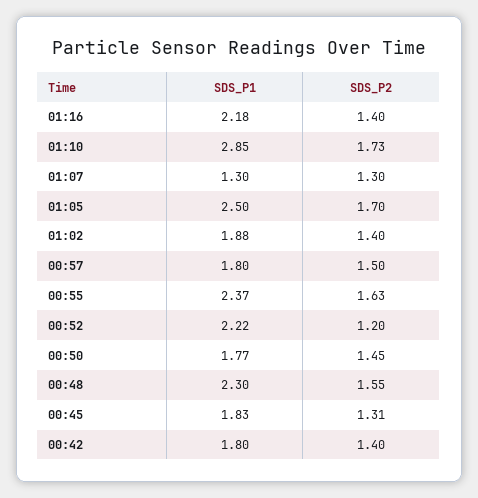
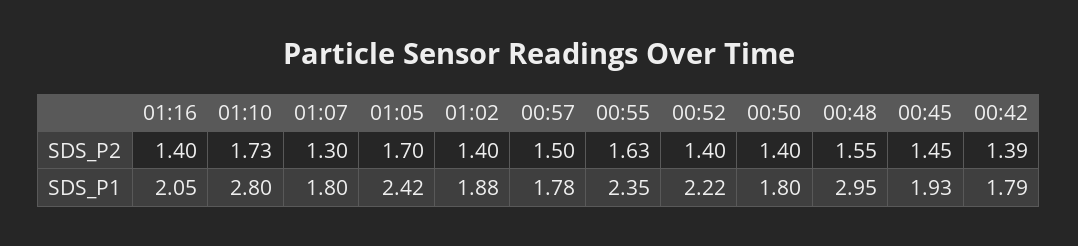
SDS_P1, 01:16: 2.18 -> 2.05
SDS_P1, 01:10: 2.85 -> 2.8
SDS_P1, 01:07: 1.3 -> 1.8
SDS_P1, 01:05: 2.5 -> 2.42
SDS_P1, 00:57: 1.8 -> 1.78
SDS_P1, 00:55: 2.37 -> 2.35
SDS_P2, 00:52: 1.2 -> 1.4
SDS_P1, 00:50: 1.77 -> 1.8
SDS_P2, 00:50: 1.45 -> 1.4
SDS_P1, 00:48: 2.3 -> 2.95
SDS_P1, 00:45: 1.83 -> 1.93
SDS_P2, 00:45: 1.31 -> 1.45
SDS_P1, 00:42: 1.8 -> 1.79
SDS_P2, 00:42: 1.4 -> 1.39

